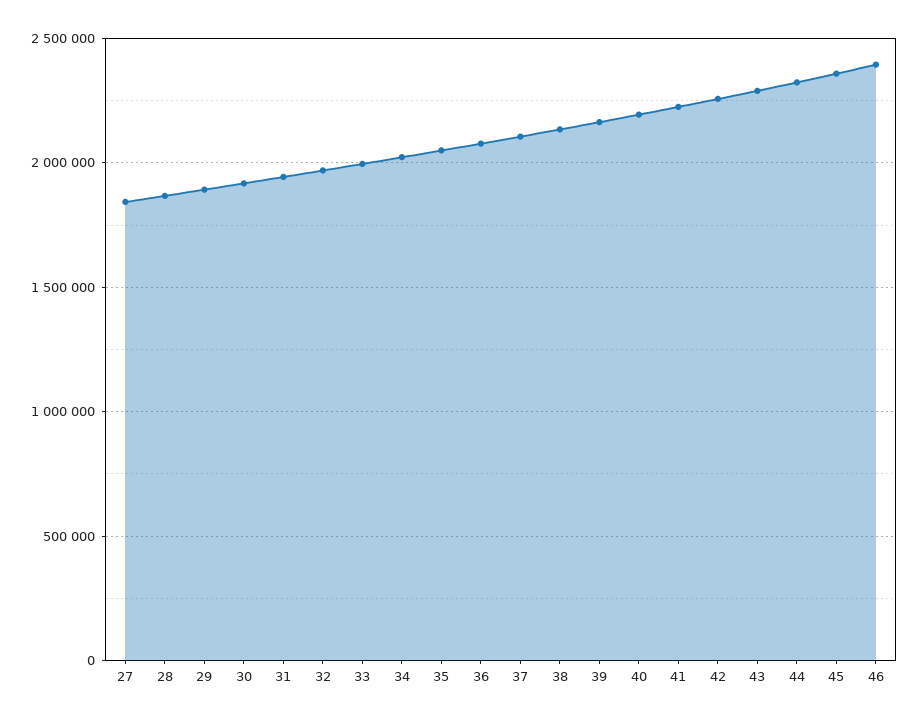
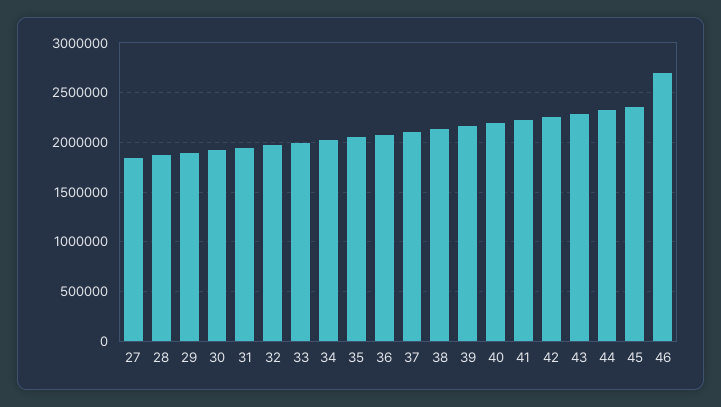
46: 2400000 -> 2700000

